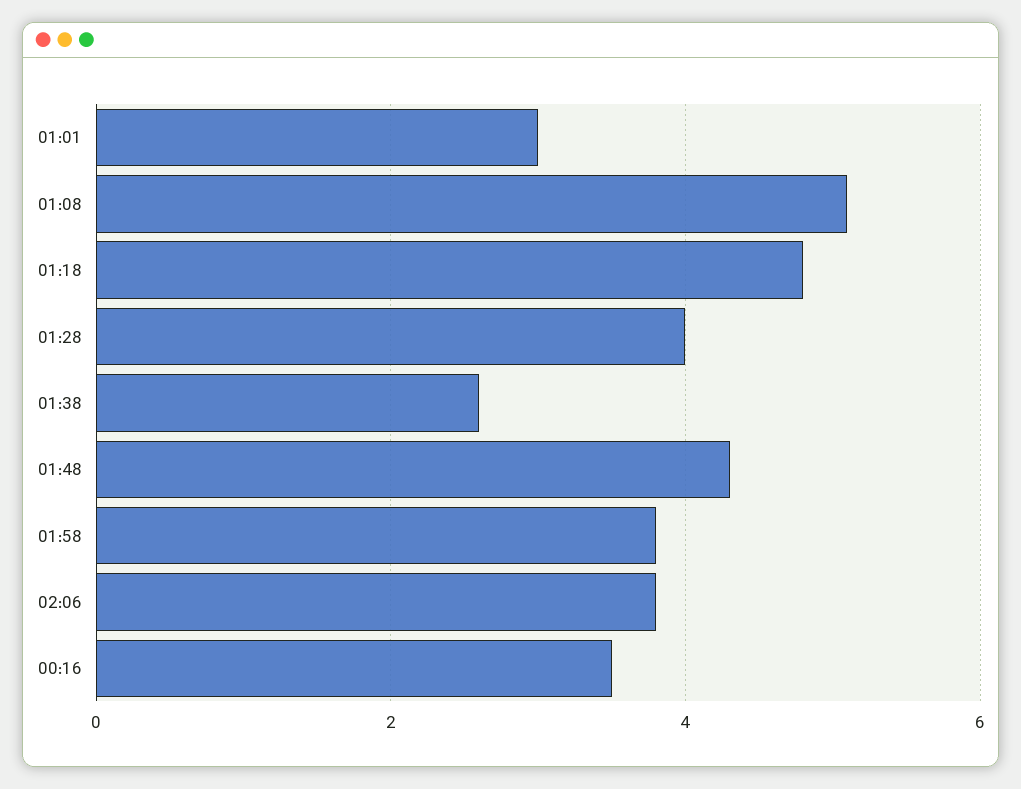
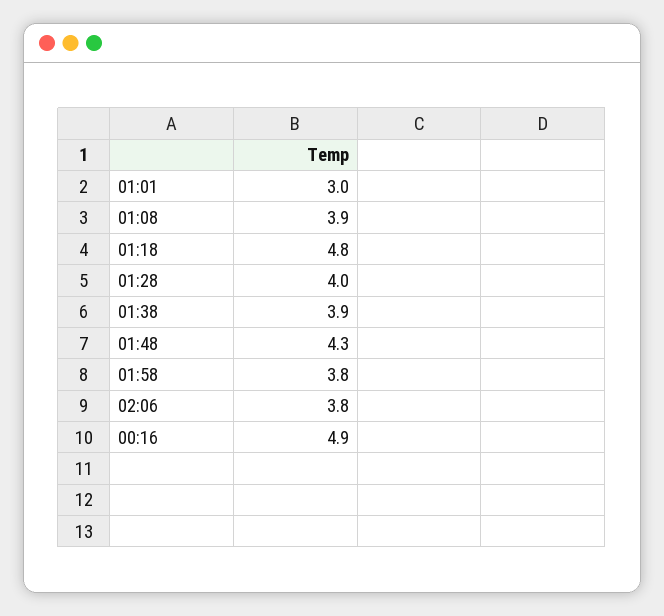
01:08: 5 -> 3.9
01:38: 2.5 -> 3.9
00:16: 3.5 -> 4.9

